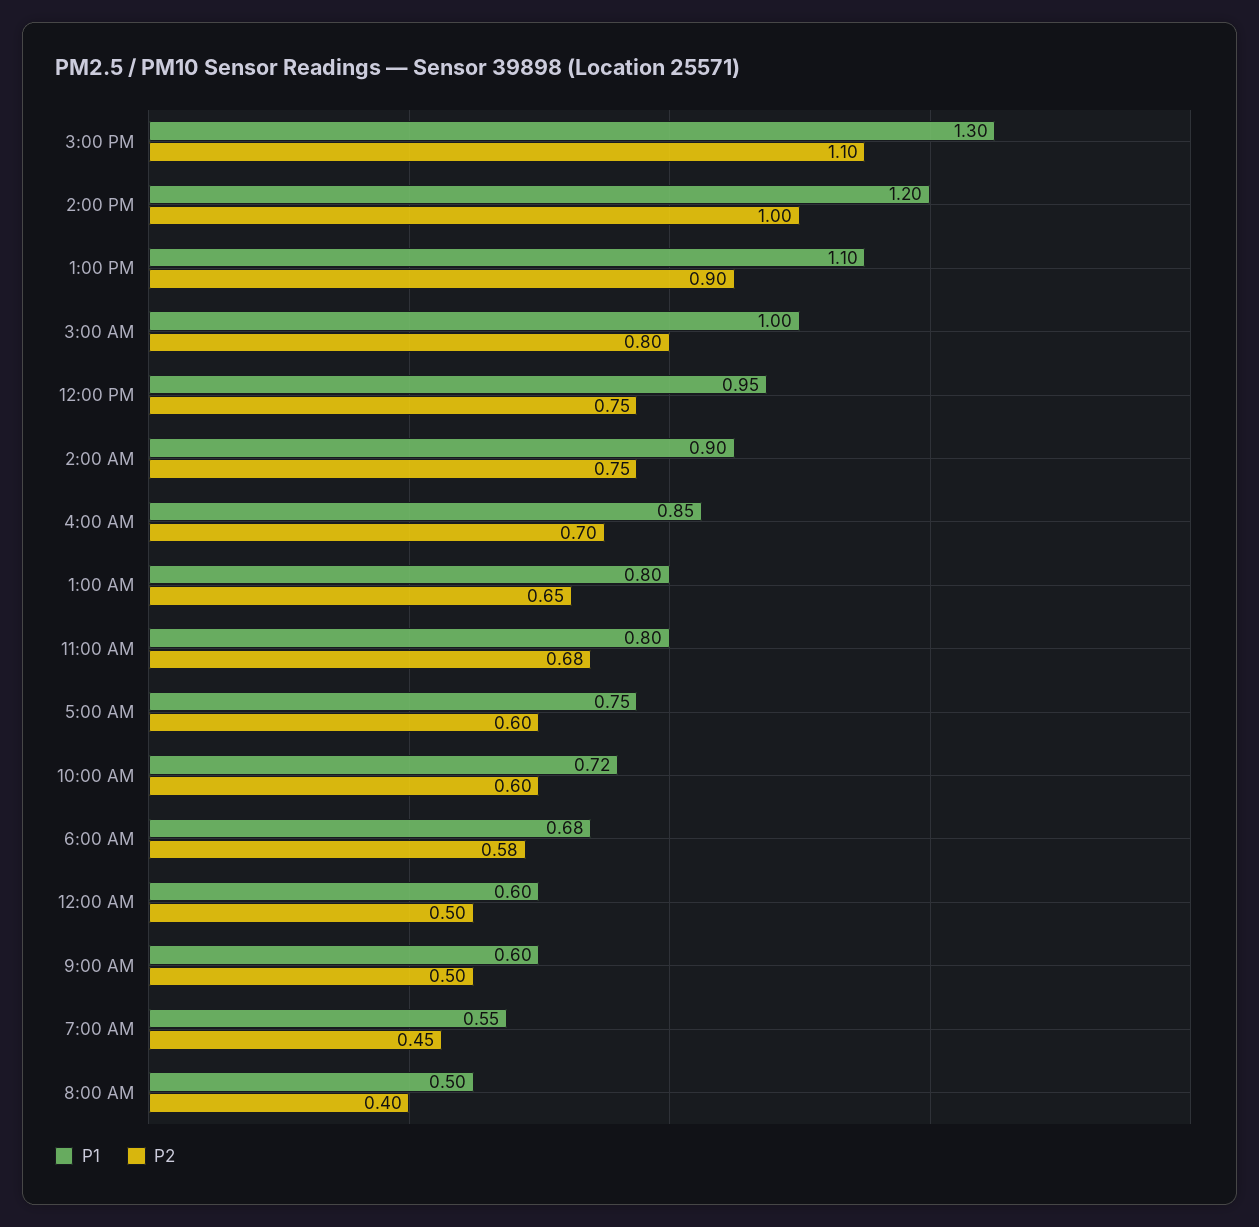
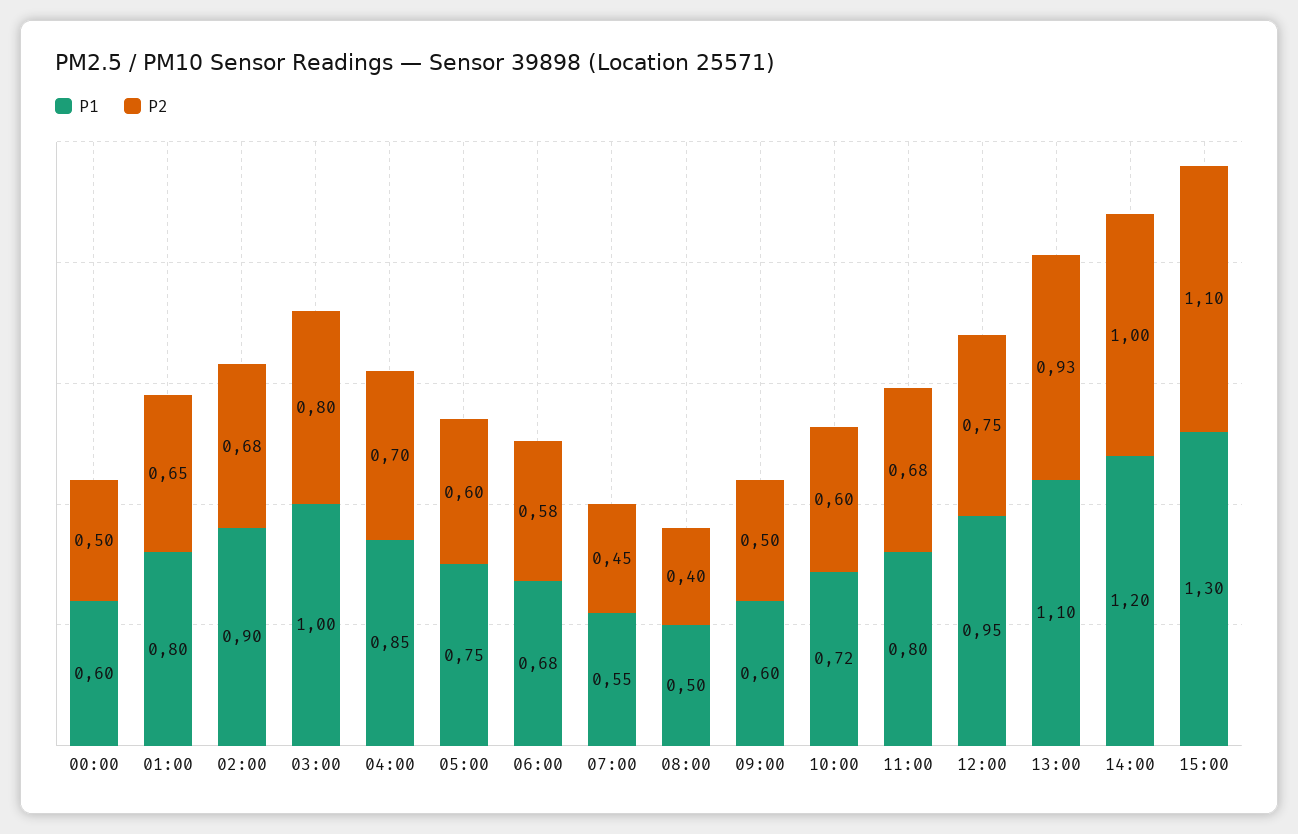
P2, 1:00 PM: 0.9 -> 0.93
P2, 2:00 AM: 0.75 -> 0.68

